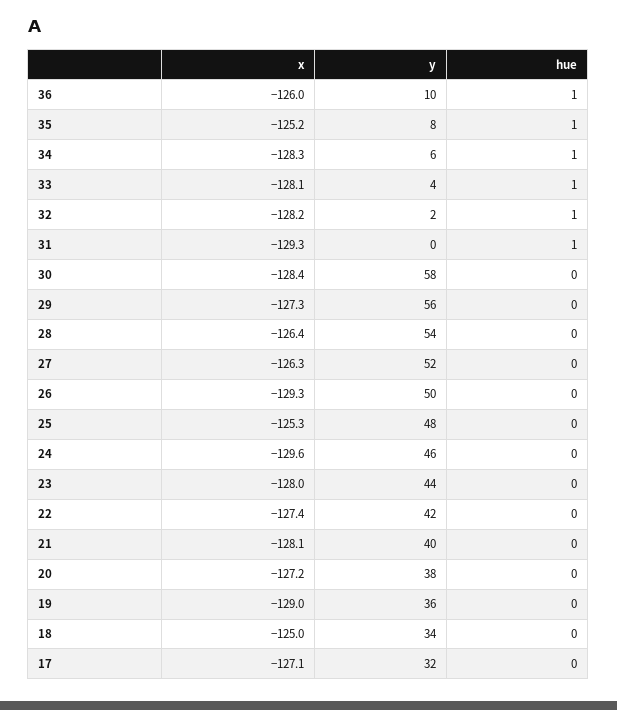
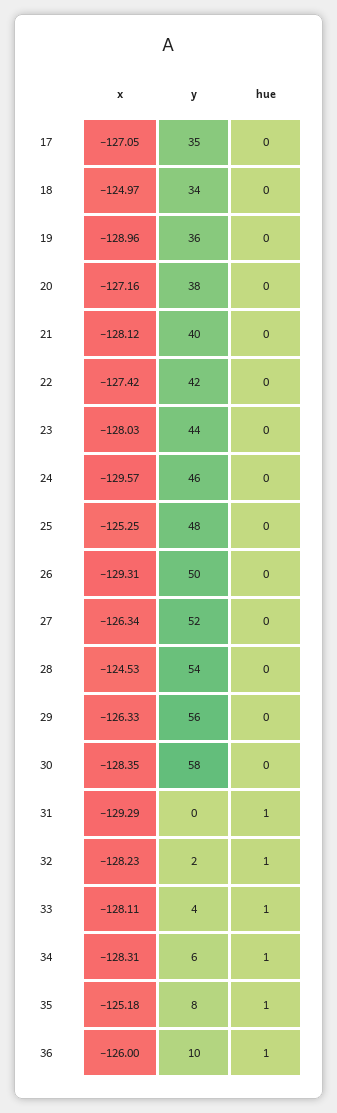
x, 29: -127.3 -> -126.33
x, 28: -126.4 -> -124.53
y, 17: 32 -> 35

